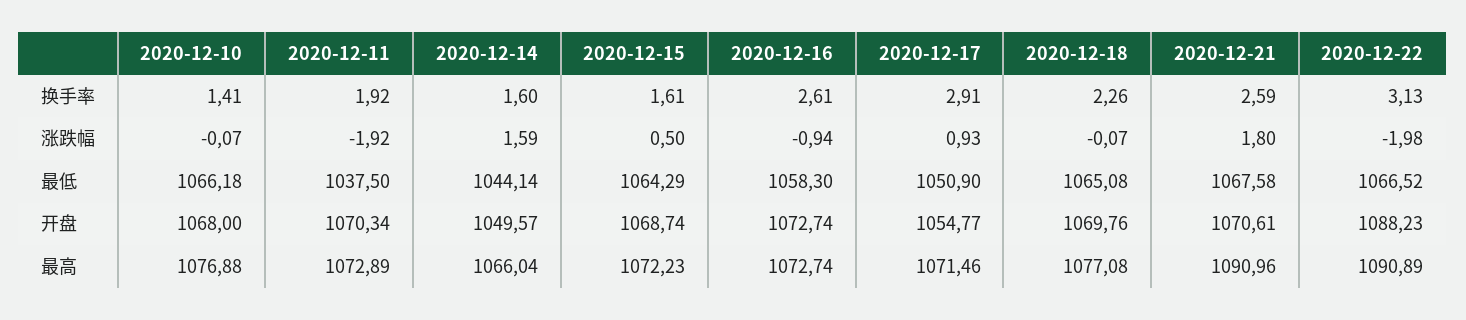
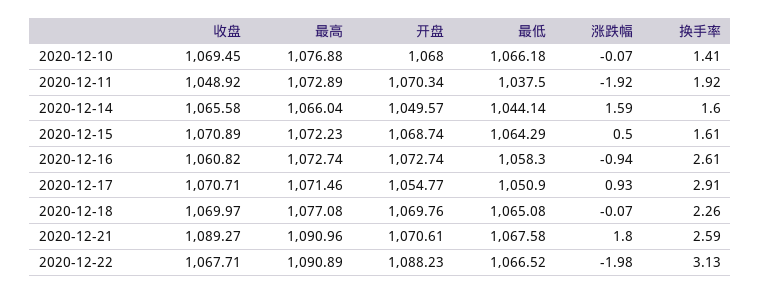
2020-12-10, 收盘: none -> 1069.45
2020-12-11, 收盘: none -> 1048.92
2020-12-14, 收盘: none -> 1065.58
2020-12-15, 收盘: none -> 1070.89
2020-12-16, 收盘: none -> 1060.82
2020-12-17, 收盘: none -> 1070.71
2020-12-18, 收盘: none -> 1069.97
2020-12-21, 收盘: none -> 1089.27
2020-12-22, 收盘: none -> 1067.71

